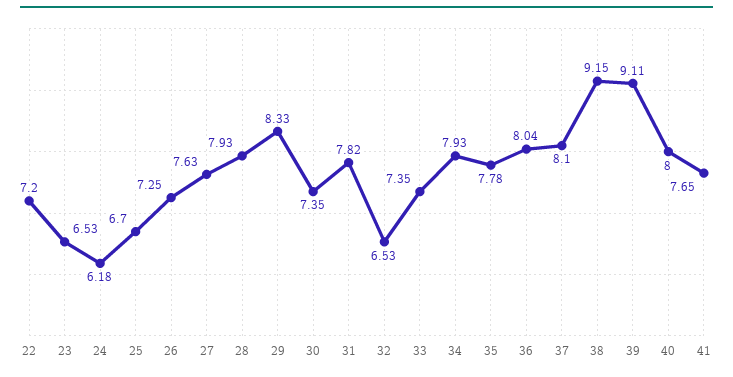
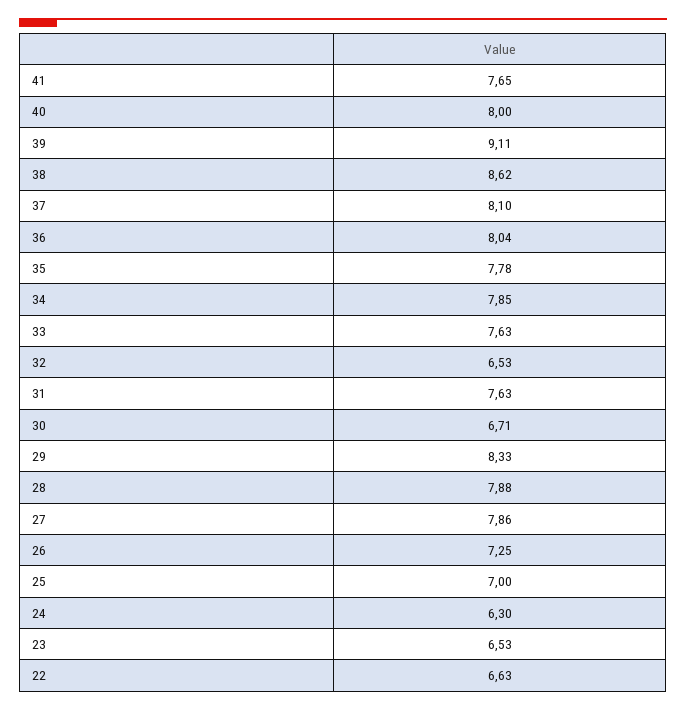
22: 7.2 -> 6.63
24: 6.18 -> 6.3
25: 6.7 -> 7
27: 7.63 -> 7.86
28: 7.93 -> 7.88
30: 7.35 -> 6.71
31: 7.82 -> 7.63
33: 7.35 -> 7.63
34: 7.93 -> 7.85
38: 9.15 -> 8.62

